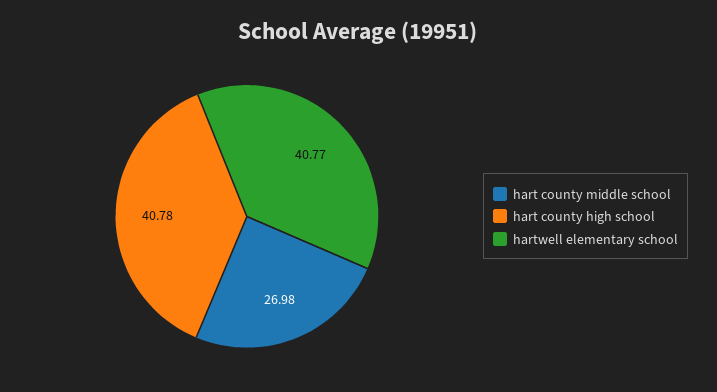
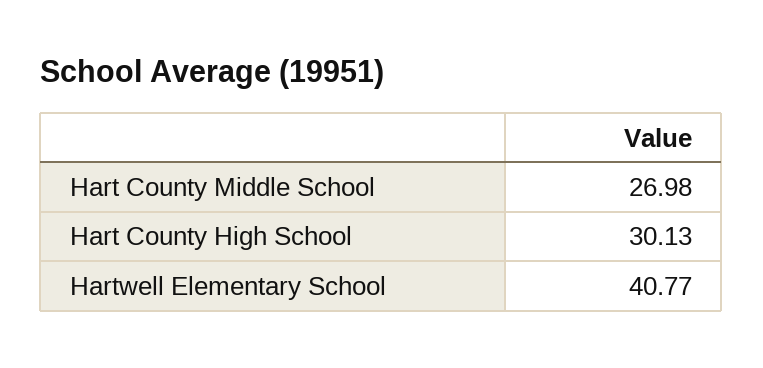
hart county high school: 40.78 -> 30.13

